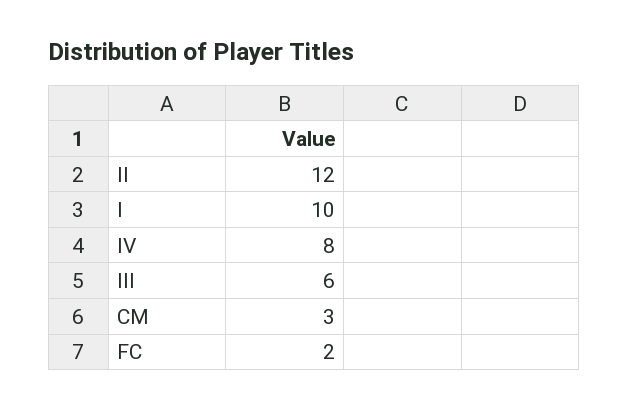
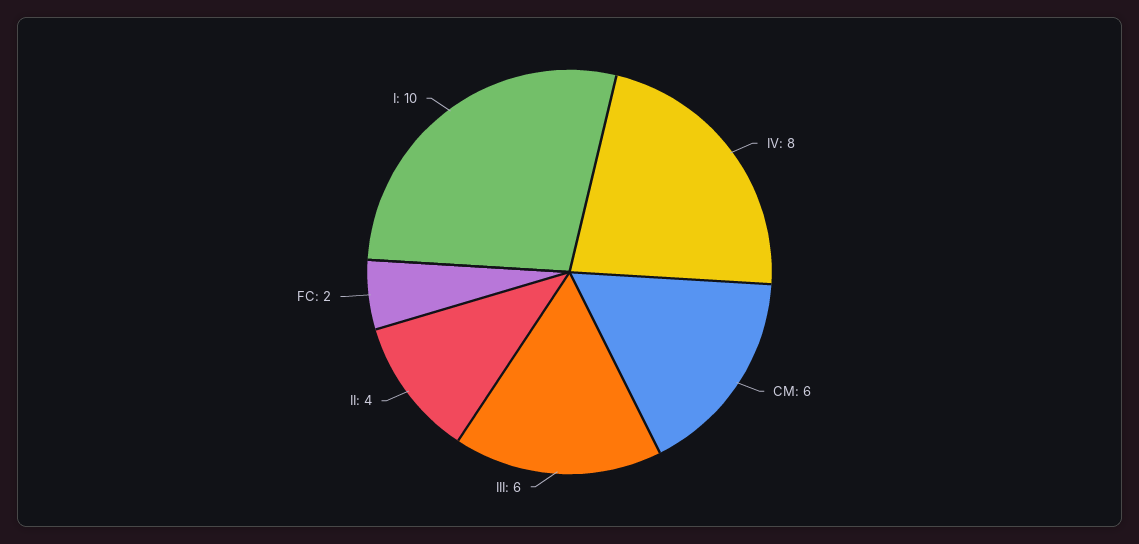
II: 12 -> 4
CM: 3 -> 6

